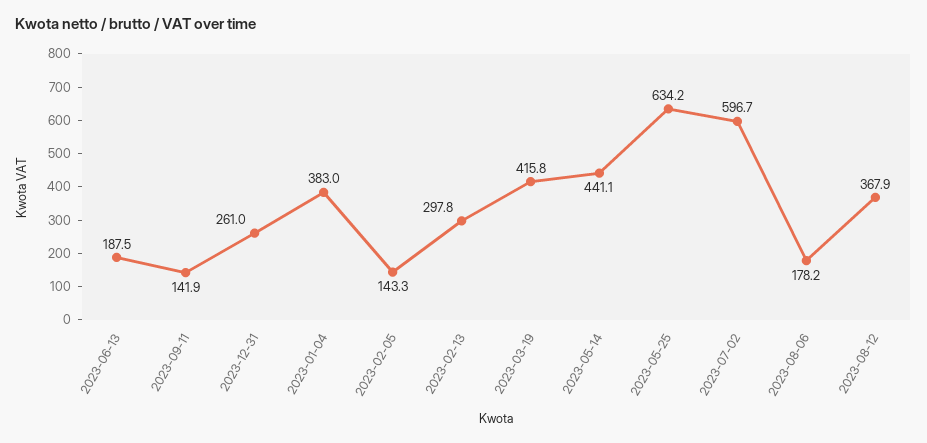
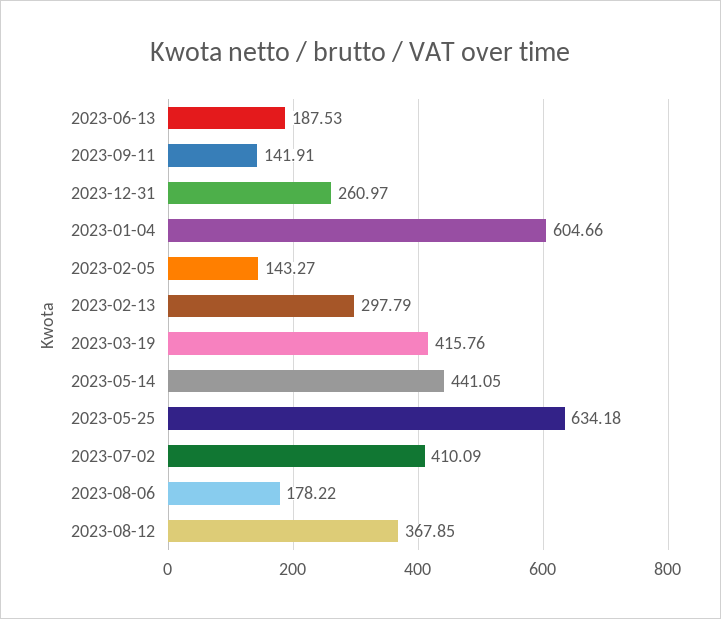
2023-01-04: 383 -> 604.66
2023-07-02: 596.7 -> 410.09

